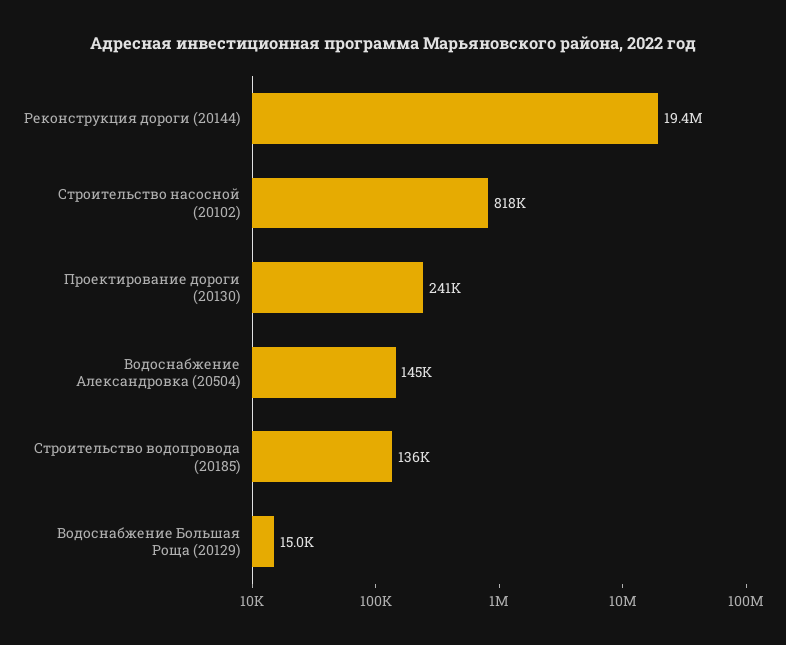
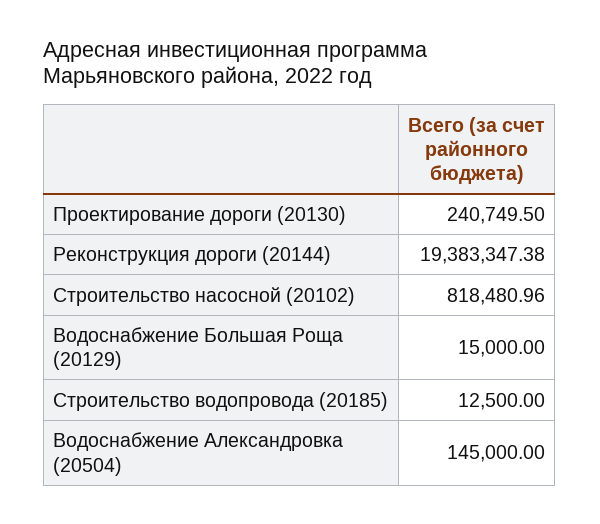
Строительство водопровода (20185): 136000 -> 12500

